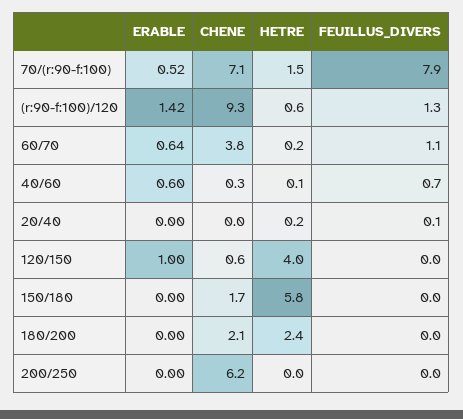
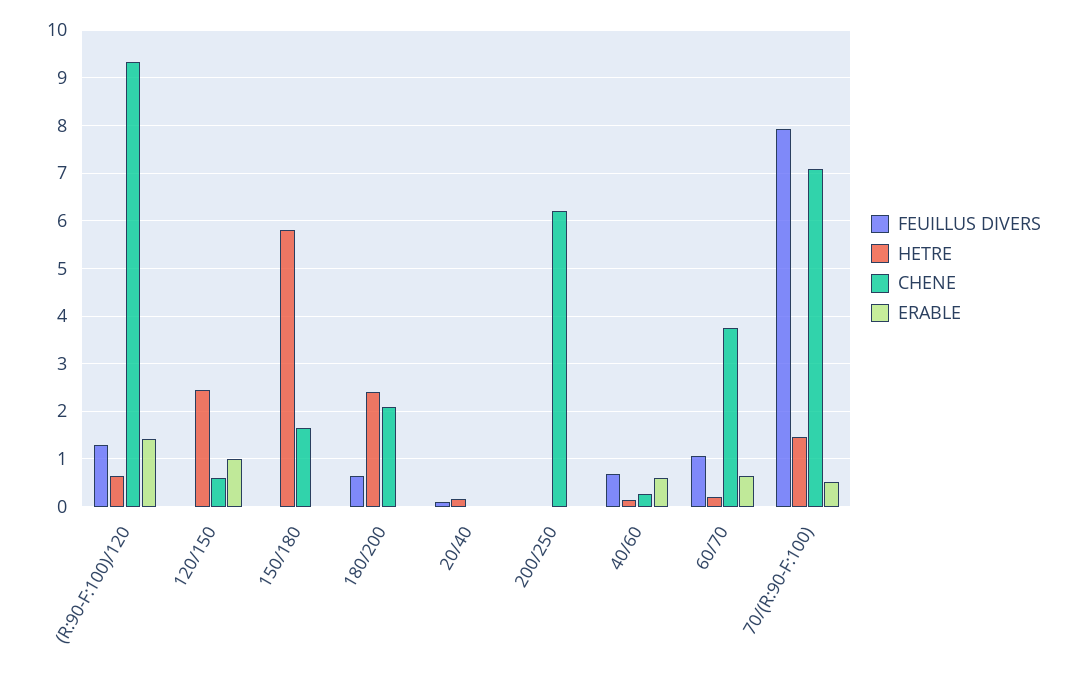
HETRE, 120/150: 4 -> 2.4
FEUILLUS_DIVERS, 180/200: 0 -> 0.6

